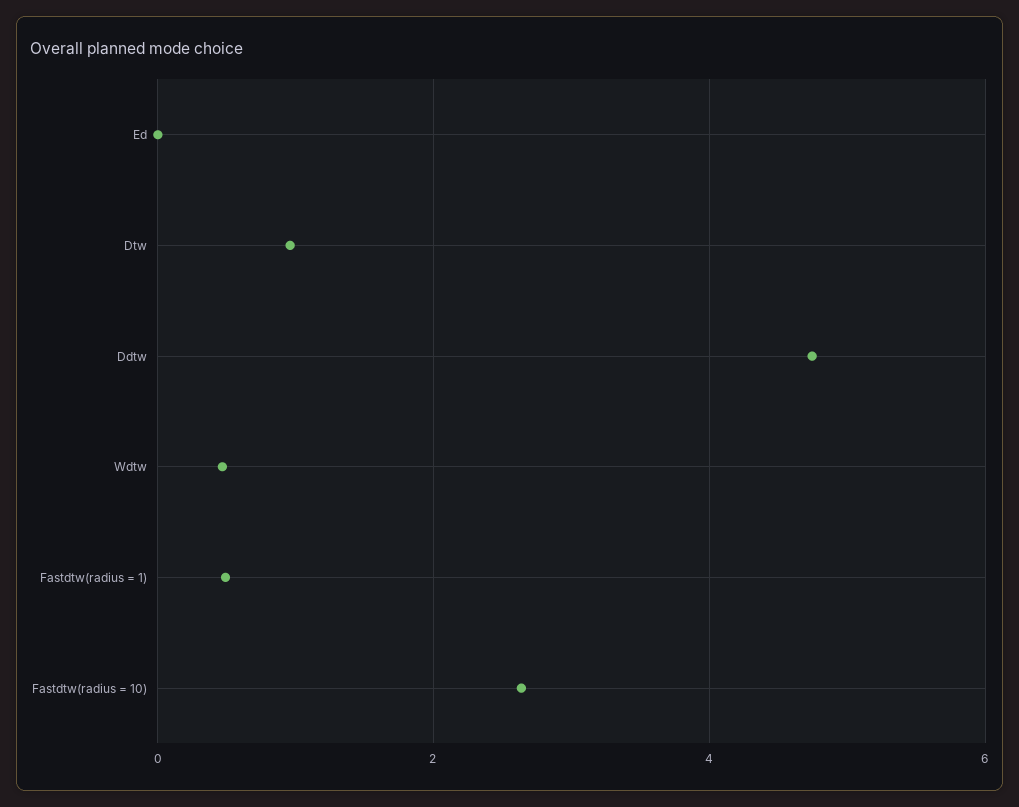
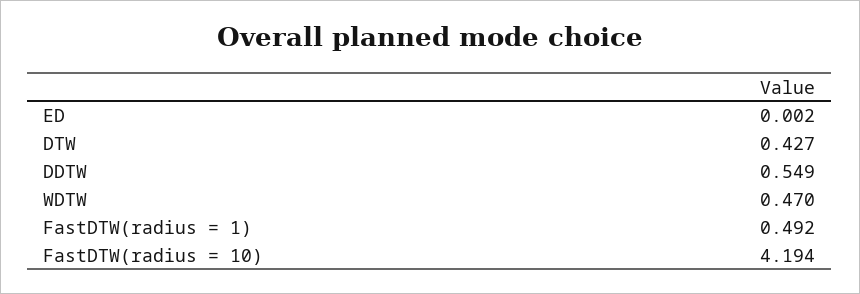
Dtw: 1 -> 0.427
Ddtw: 4.8 -> 0.549
Fastdtw(radius = 10): 2.6 -> 4.194

